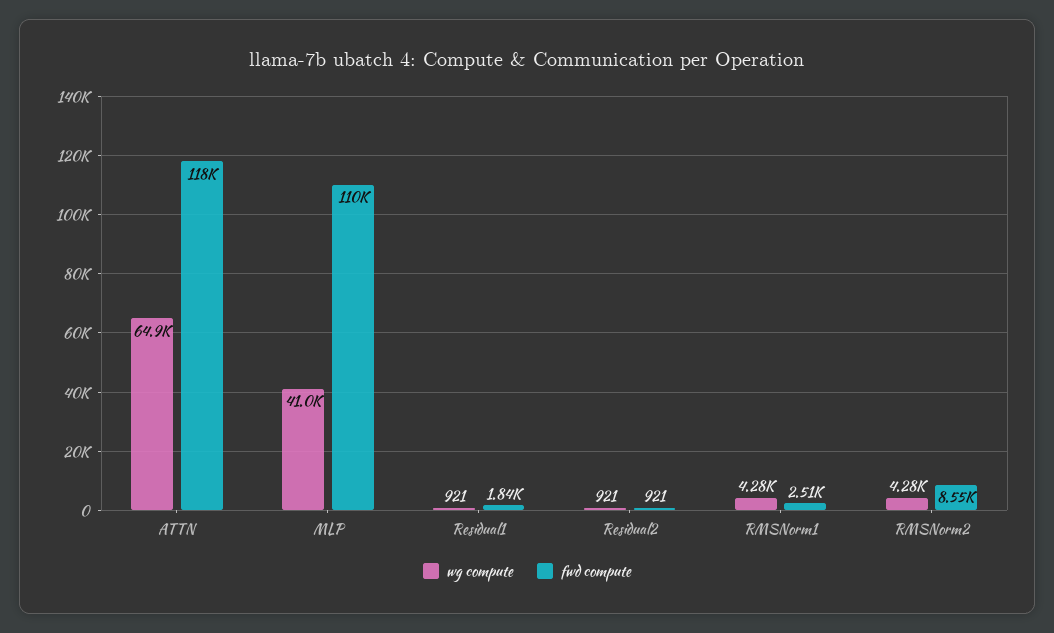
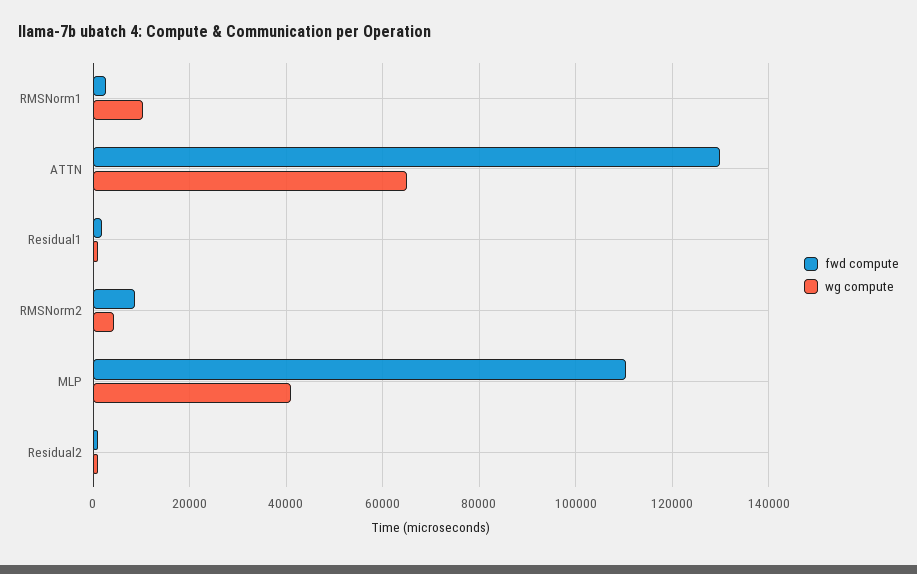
fwd compute, ATTN: 118000 -> 130000
wg compute, RMSNorm1: 4280 -> 10000

